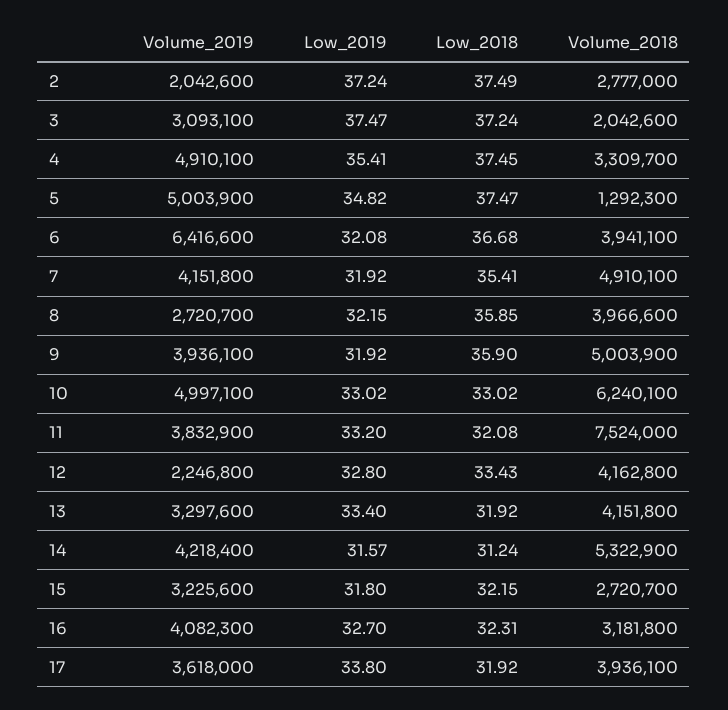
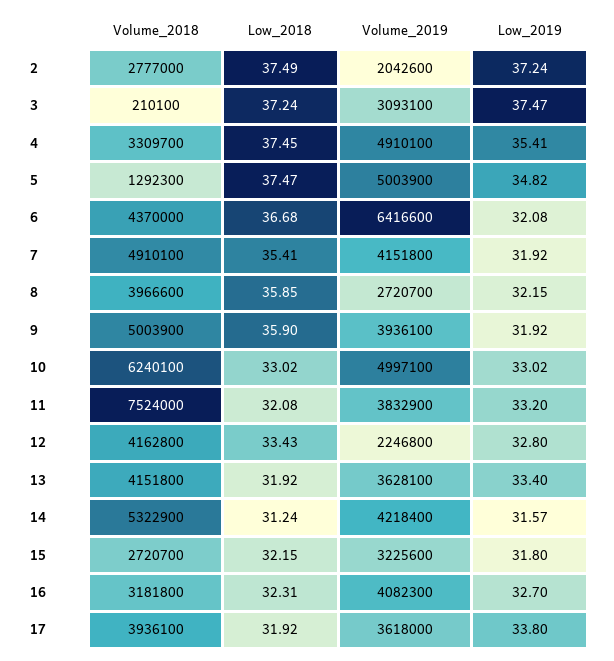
Volume_2018, 3: 2042600 -> 210100
Volume_2018, 6: 3941100 -> 4370000
Volume_2019, 13: 3297600 -> 3628100

